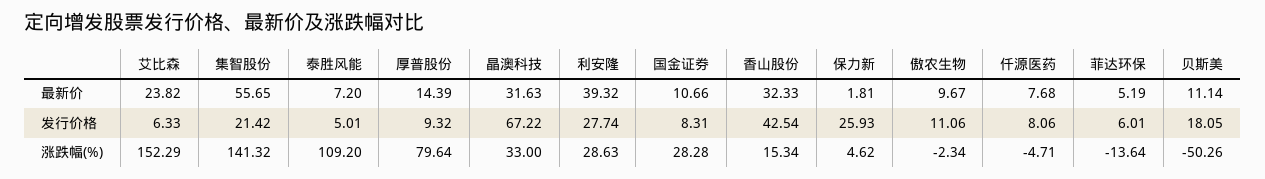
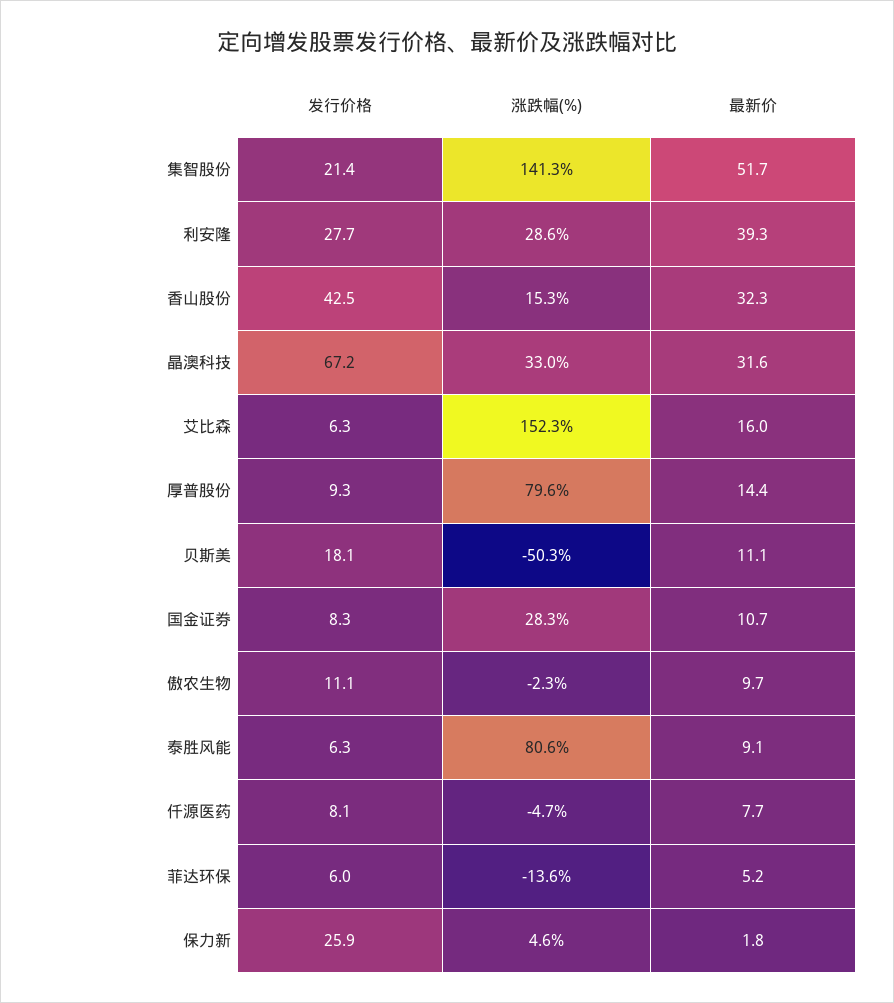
艾比森, 最新价: 23.82 -> 16
集智股份, 最新价: 55.65 -> 51.7
泰胜风能, 最新价: 7.2 -> 9.1
泰胜风能, 发行价格: 5.01 -> 6.3
泰胜风能, 涨跌幅(%): 109.2 -> 80.6

